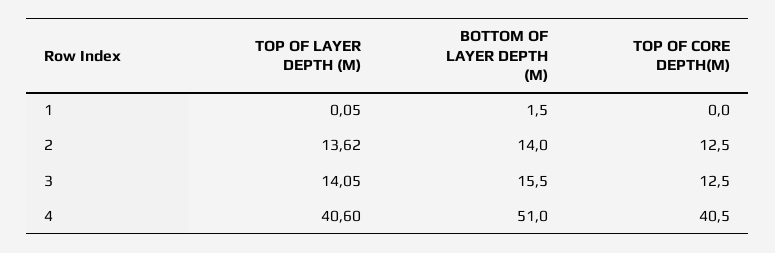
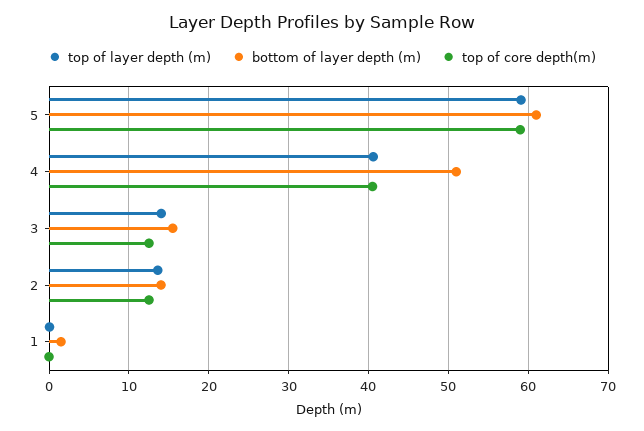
TOP OF LAYER DEPTH (M), 5: none -> 59
BOTTOM OF LAYER DEPTH (M), 5: none -> 61
TOP OF CORE DEPTH(M), 5: none -> 59

